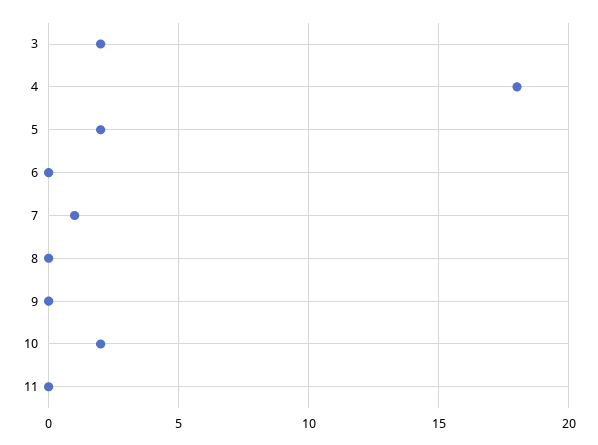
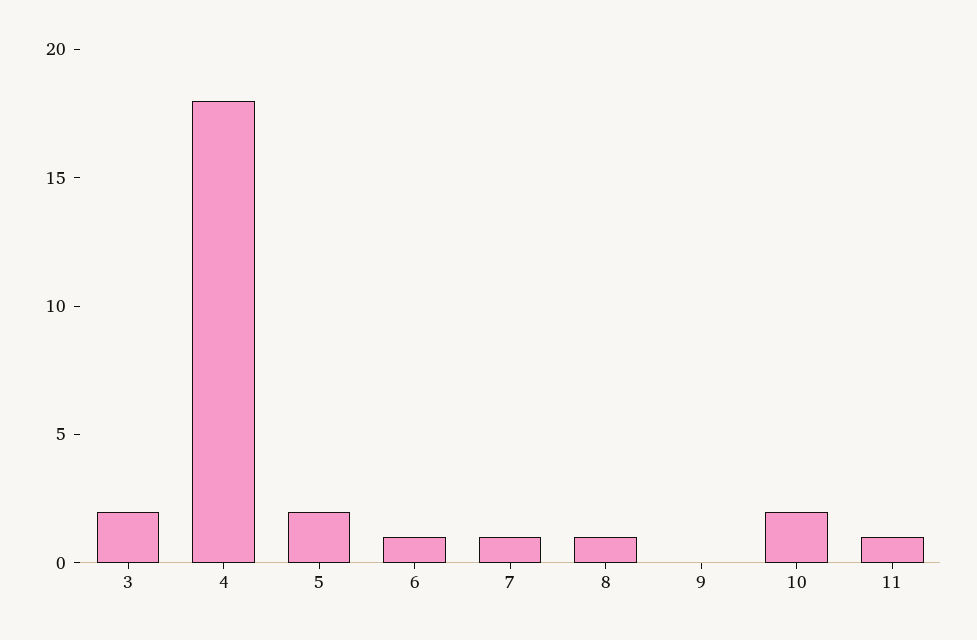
6: 0 -> 1
8: 0 -> 1
11: 0 -> 1

